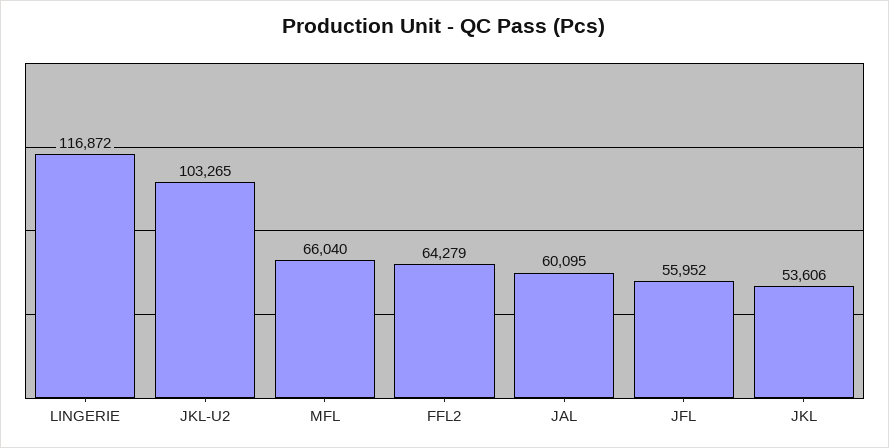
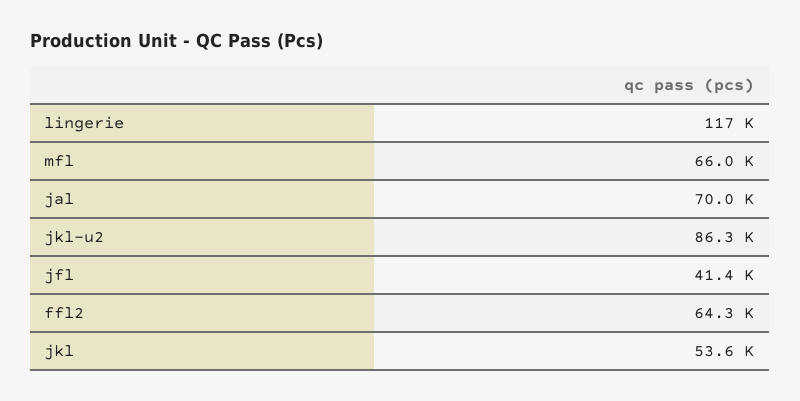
JKL-U2: 103265 -> 86300
JAL: 60095 -> 70000
JFL: 55952 -> 41400

